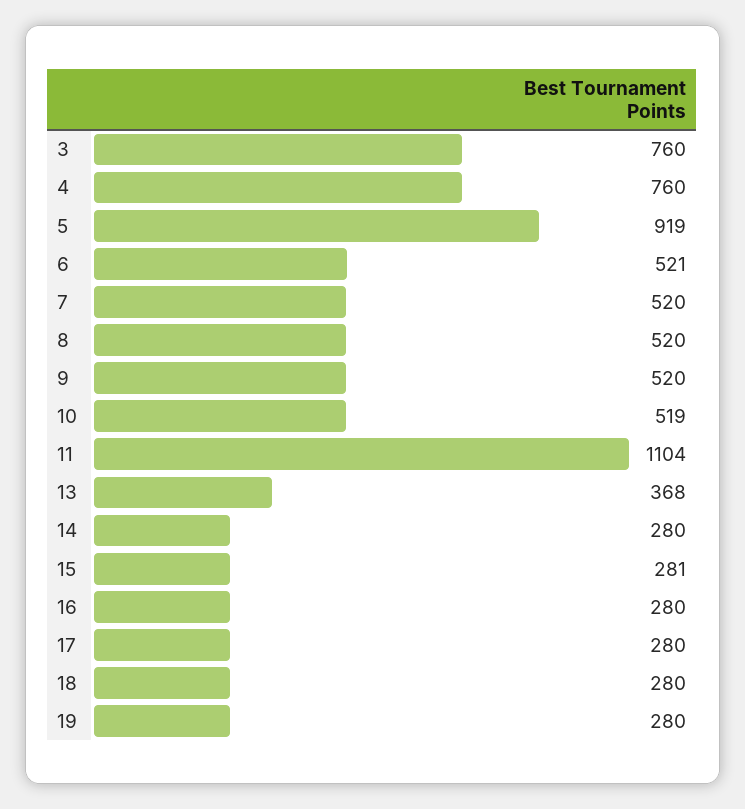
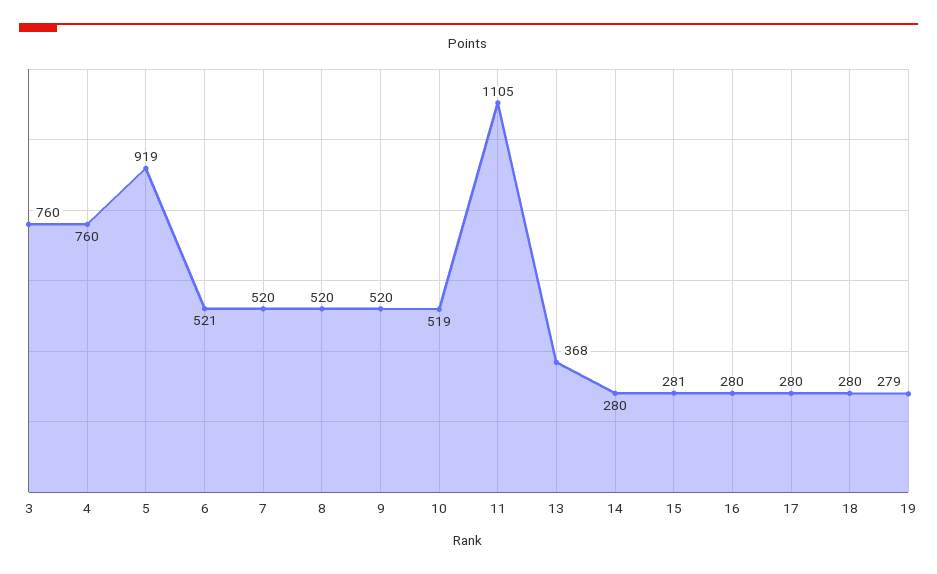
11: 1104 -> 1105
19: 280 -> 279

